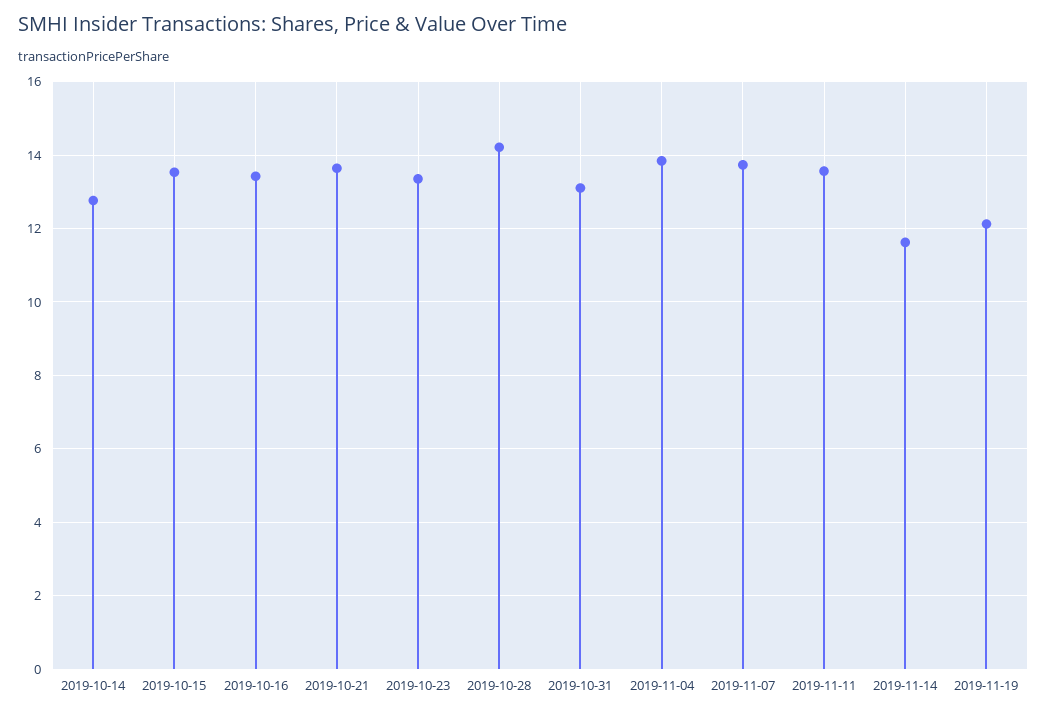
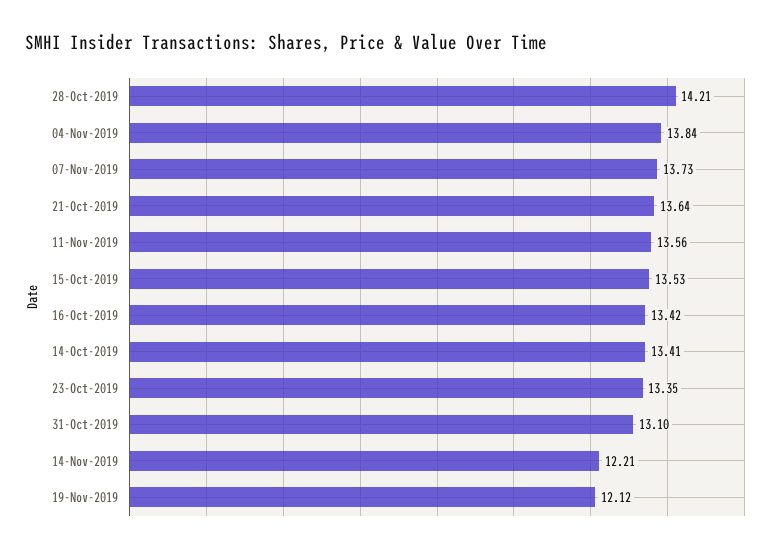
2019-10-14: 12.8 -> 13.41
2019-11-14: 11.6 -> 12.21

